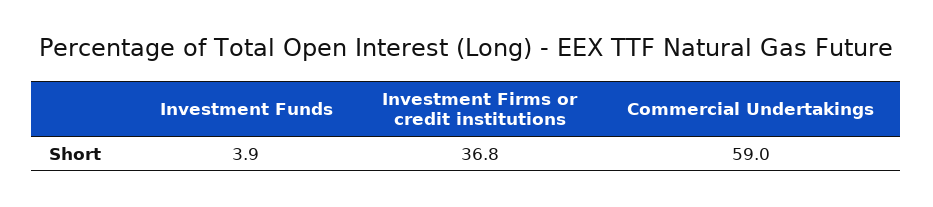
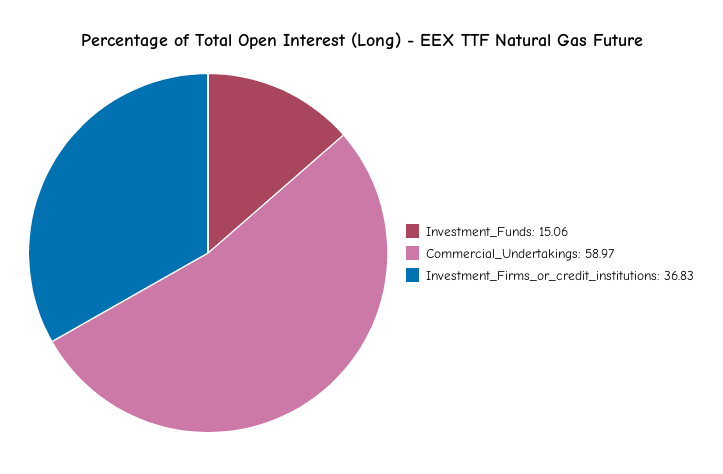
Investment Funds: 3.9 -> 15.06

